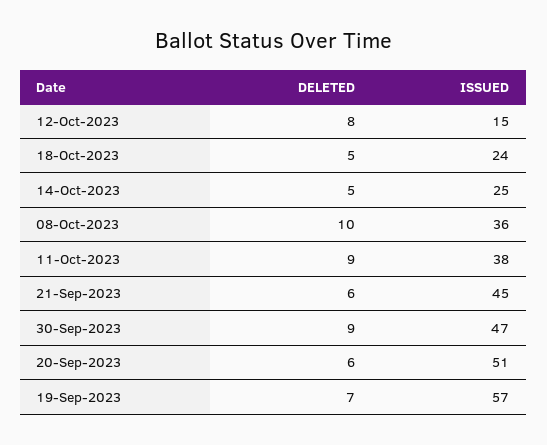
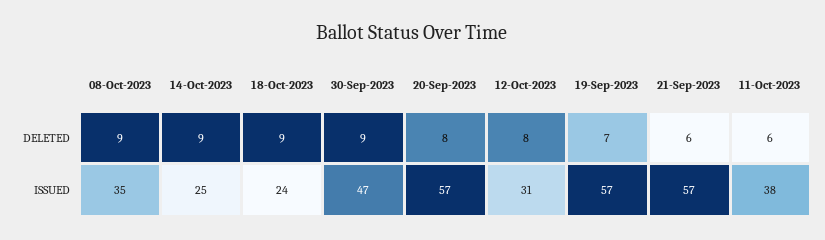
ISSUED, 12-Oct-2023: 15 -> 31
DELETED, 18-Oct-2023: 5 -> 9
DELETED, 14-Oct-2023: 5 -> 9
DELETED, 08-Oct-2023: 10 -> 9
ISSUED, 08-Oct-2023: 36 -> 35
DELETED, 11-Oct-2023: 9 -> 6
ISSUED, 21-Sep-2023: 45 -> 57
DELETED, 20-Sep-2023: 6 -> 8
ISSUED, 20-Sep-2023: 51 -> 57

